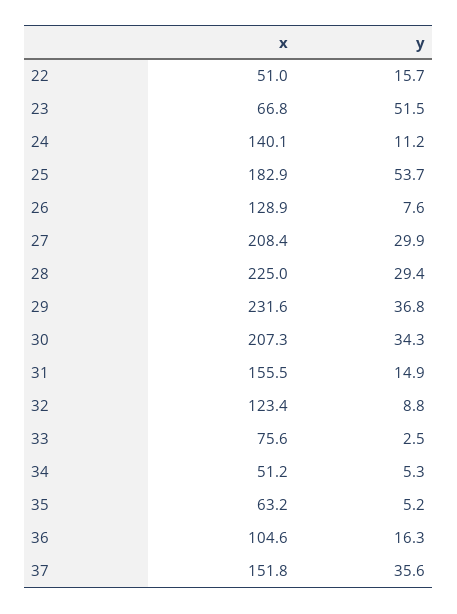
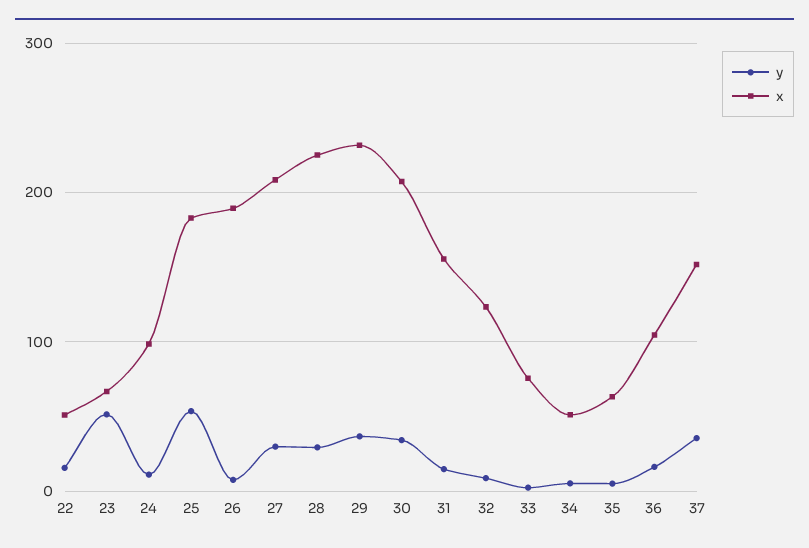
x, 24: 140.1 -> 100
x, 26: 128.9 -> 190

